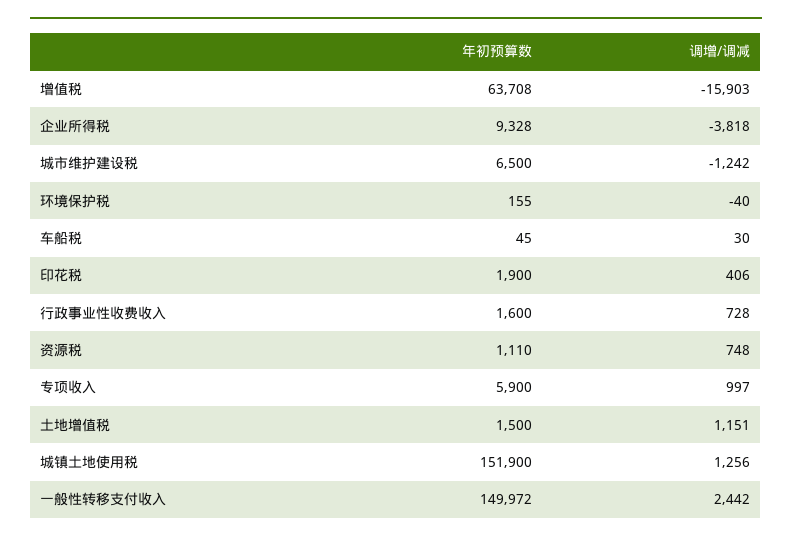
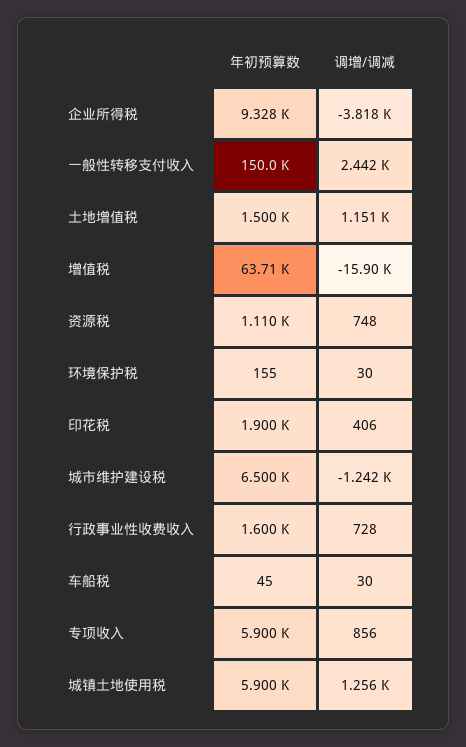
调增/调减, 环境保护税: -40 -> 30
调增/调减, 专项收入: 997 -> 856
年初预算数, 城镇土地使用税: 151900 -> 5900

